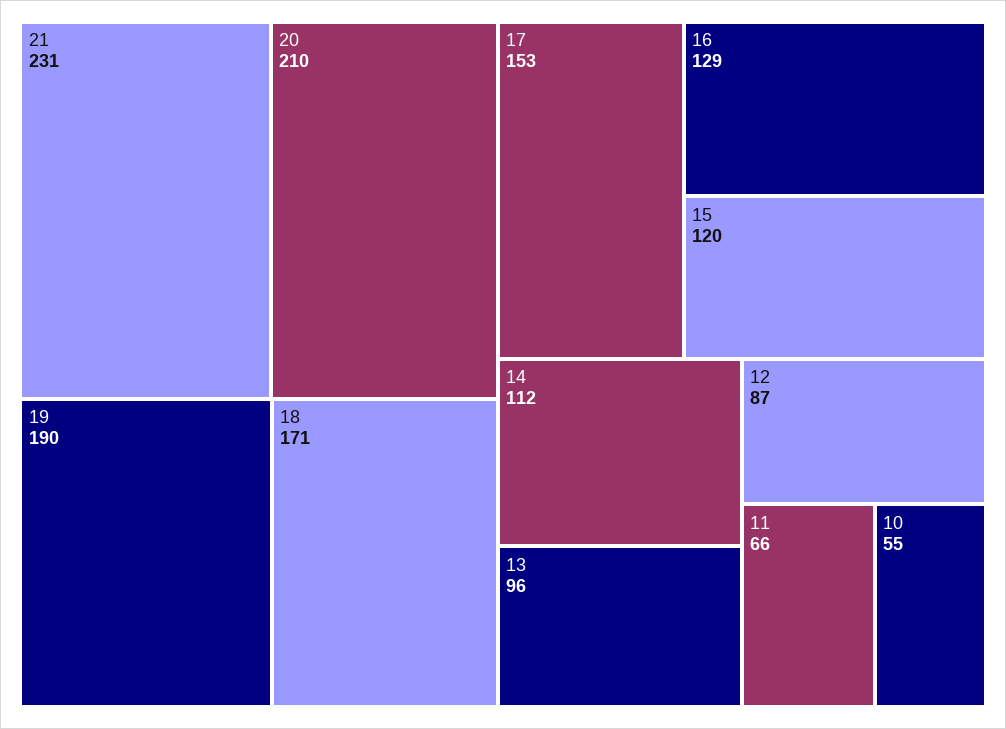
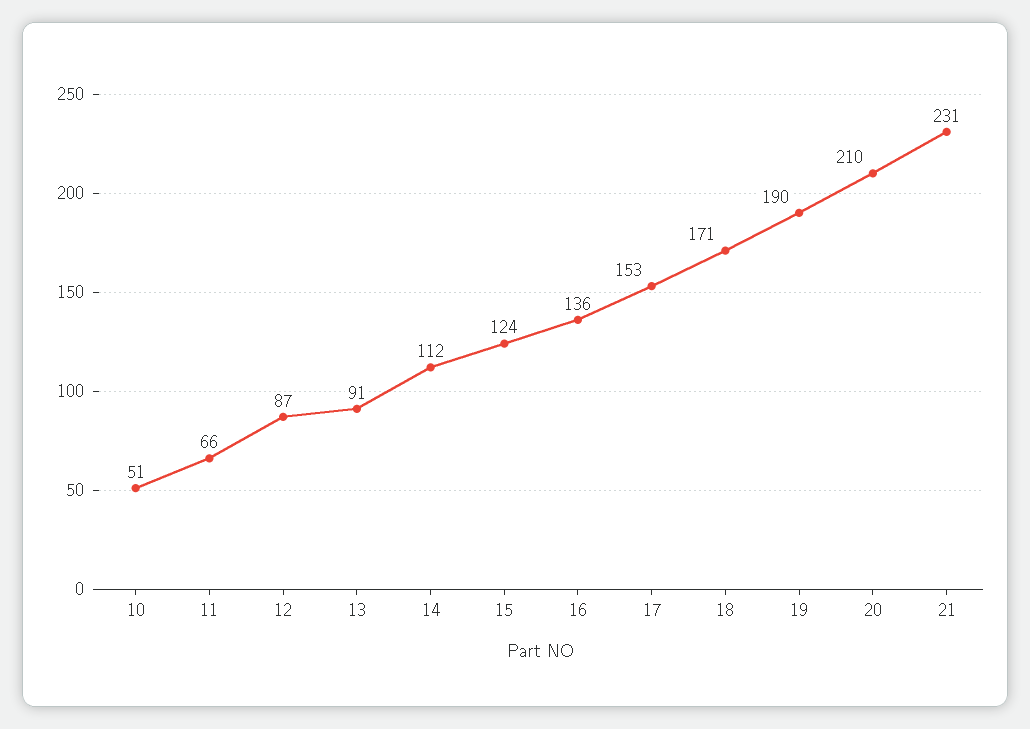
16: 129 -> 136
15: 120 -> 124
13: 96 -> 91
10: 55 -> 51

